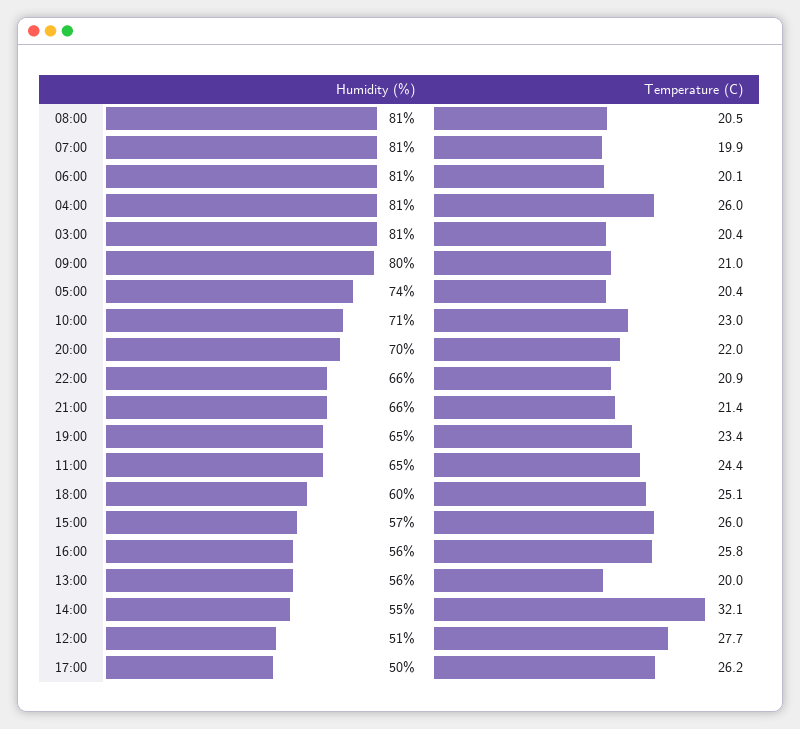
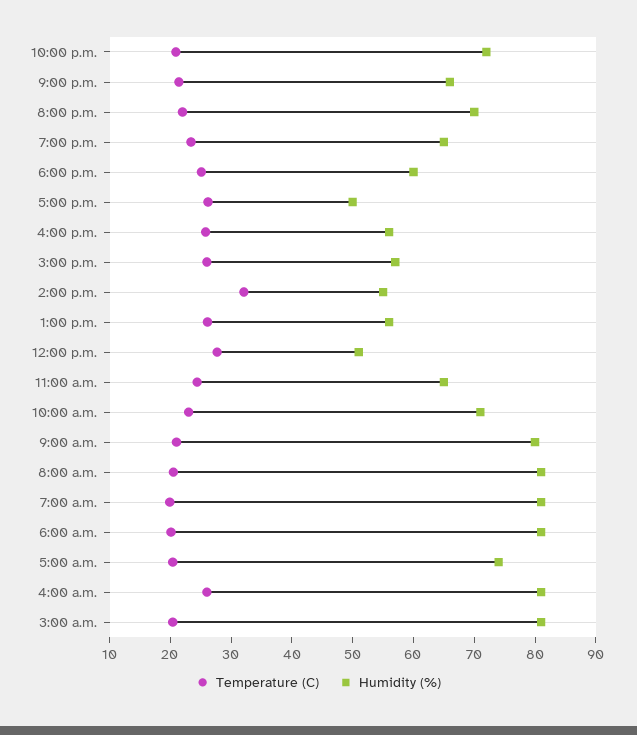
Humidity (%), 22:00: 66 -> 72
Temperature (C), 13:00: 20 -> 26

